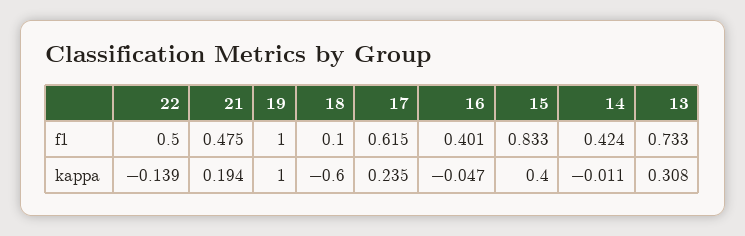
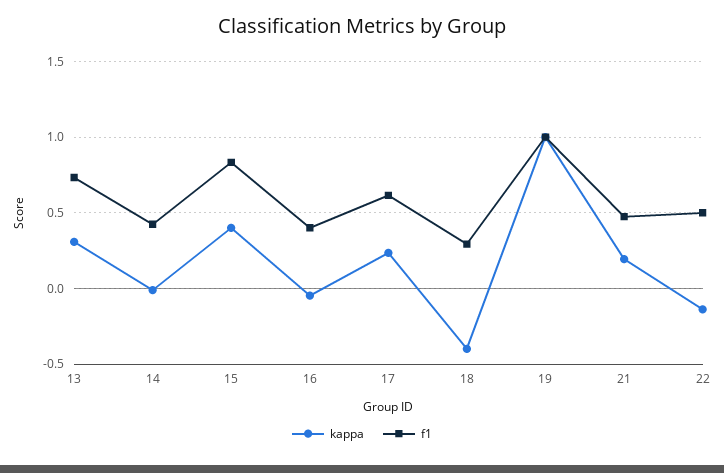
f1, 18: 0.1 -> 0.3
kappa, 18: -0.6 -> -0.4

